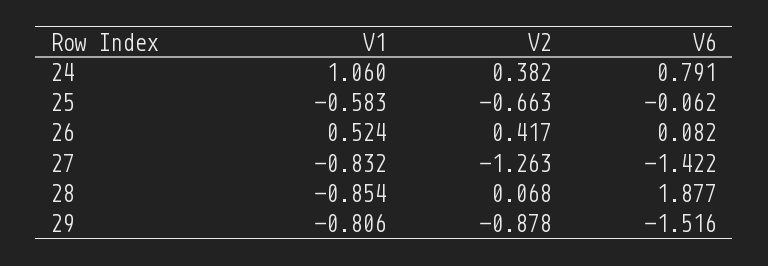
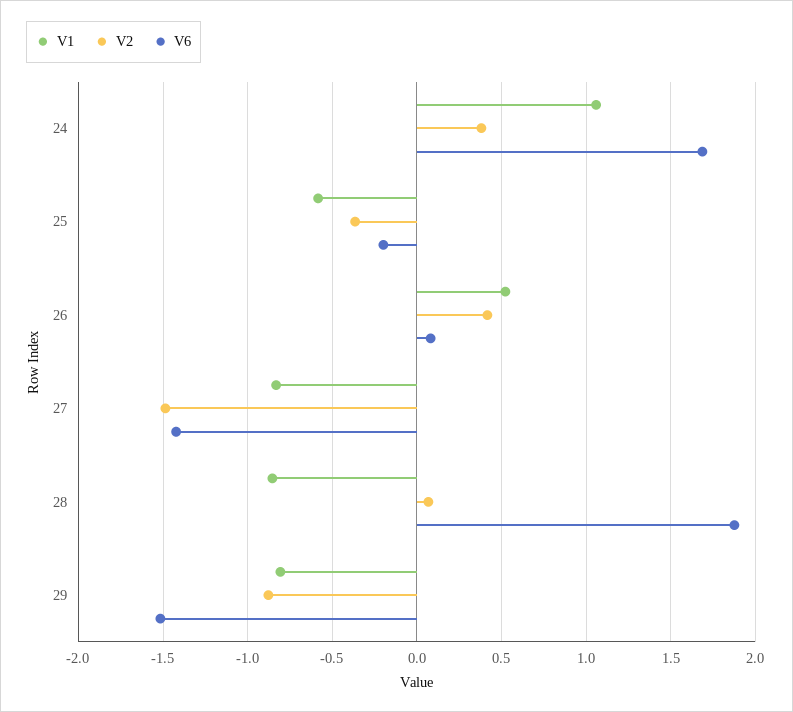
V6, 24: 0.791 -> 1.7
V2, 25: -0.663 -> -0.35
V6, 25: -0.062 -> -0.2
V2, 27: -1.263 -> -1.5

